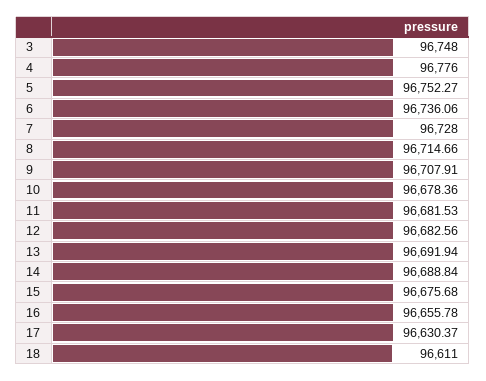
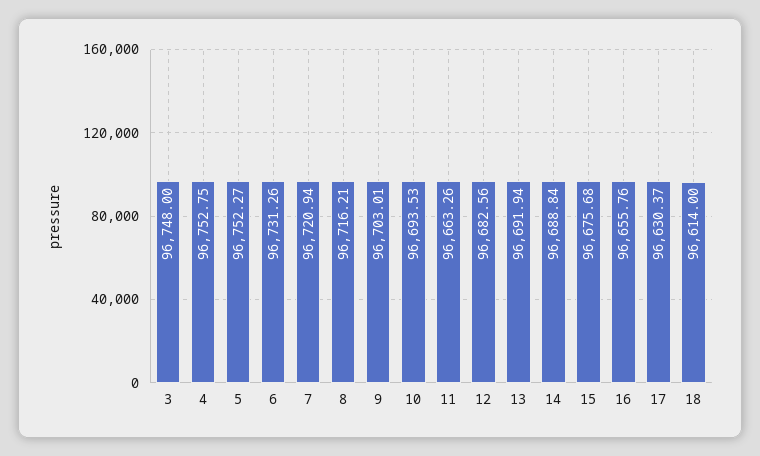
4: 96776 -> 96752.75
6: 96736.06 -> 96731.26
7: 96728 -> 96720.94
8: 96714.66 -> 96716.21
9: 96707.91 -> 96703.01
10: 96678.36 -> 96693.53
11: 96681.53 -> 96663.26
16: 96655.78 -> 96655.76
18: 96611 -> 96614

